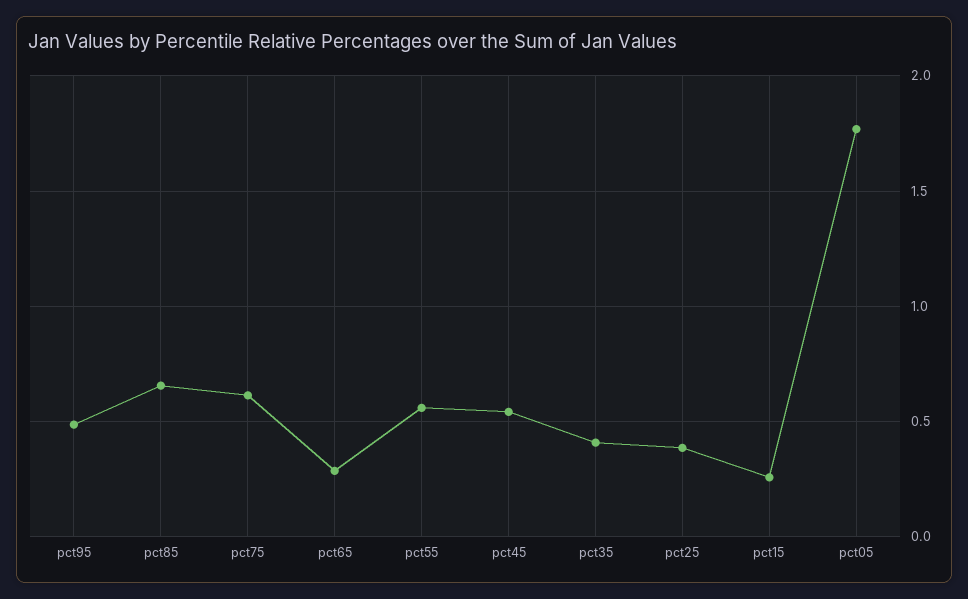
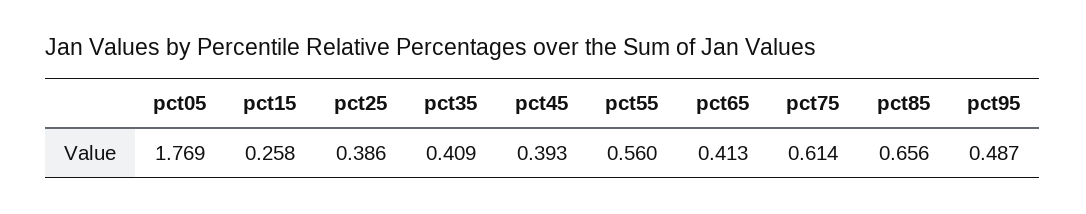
pct65: 0.3 -> 0.413
pct45: 0.55 -> 0.393

